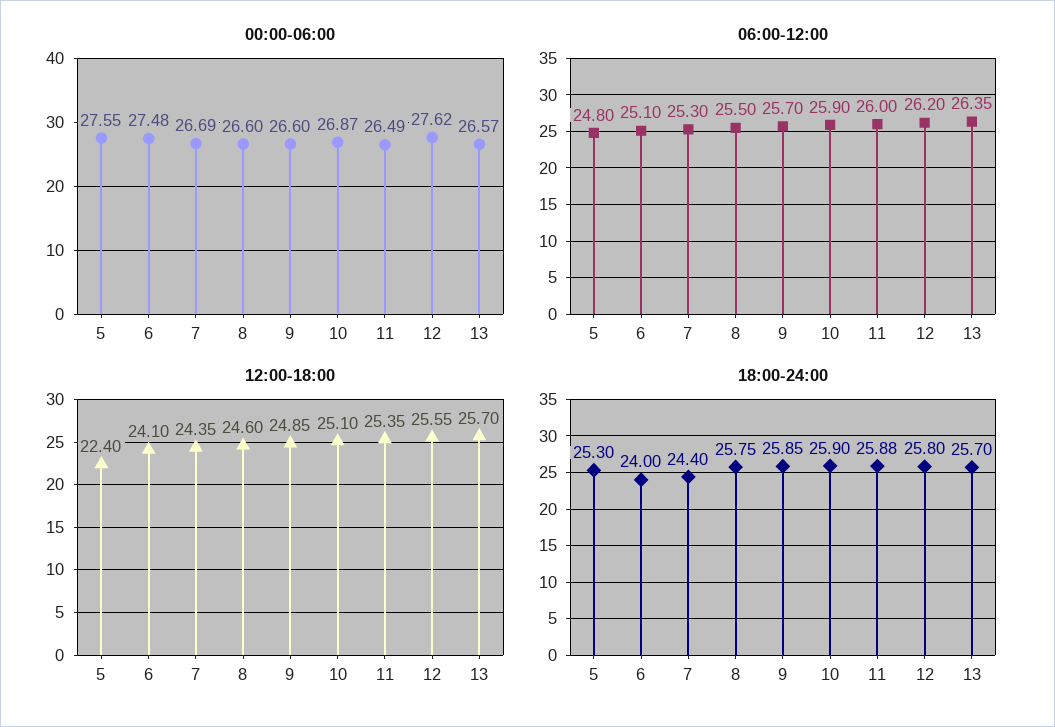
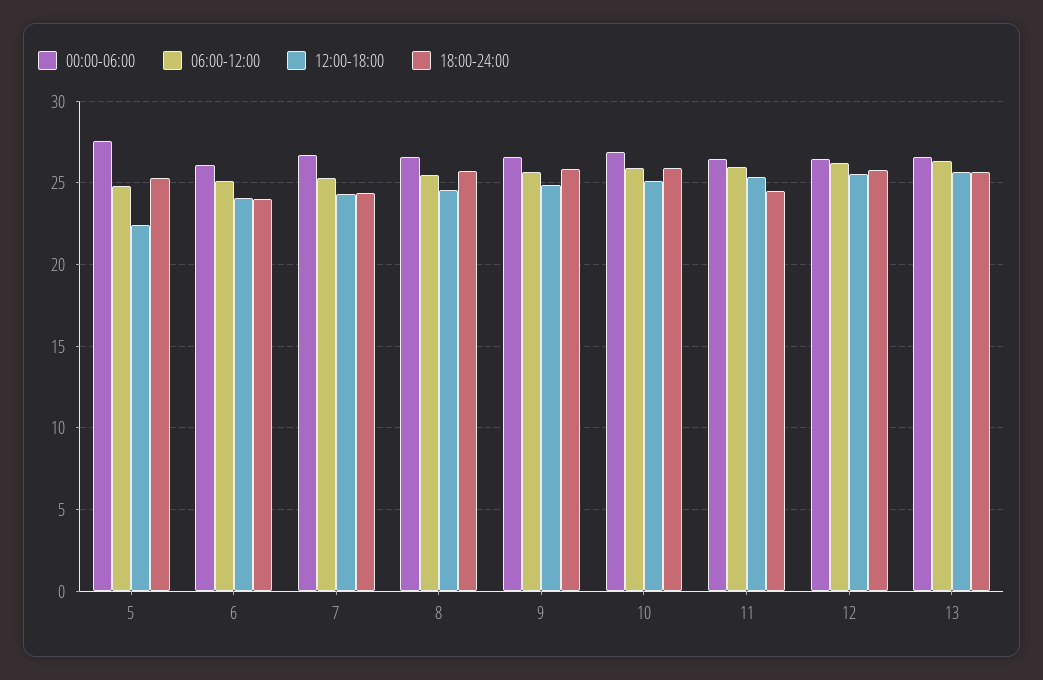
00:00-06:00, 6: 27.48 -> 26
00:00-06:00, 12: 27.62 -> 26.5
18:00-24:00, 11: 25.88 -> 24.5

